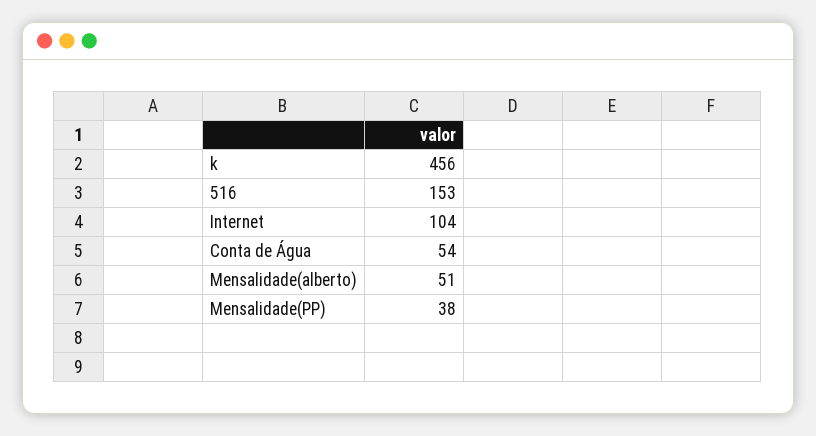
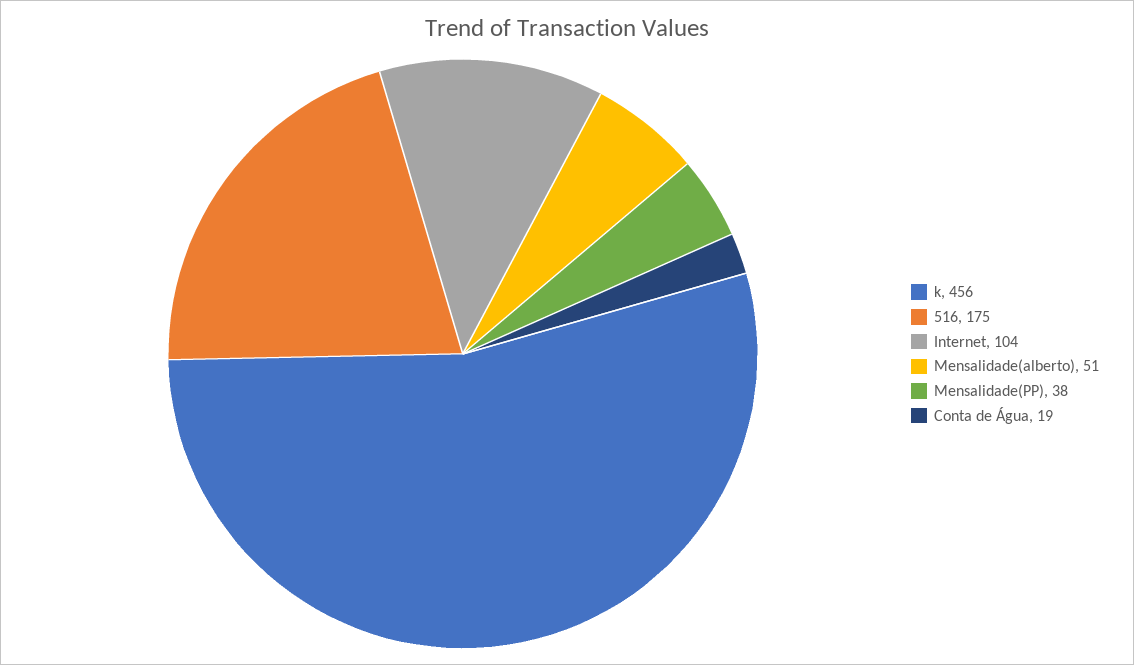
516: 153 -> 175
Conta de Água: 54 -> 19

